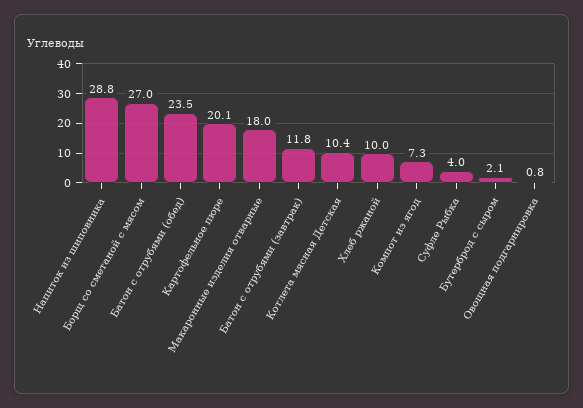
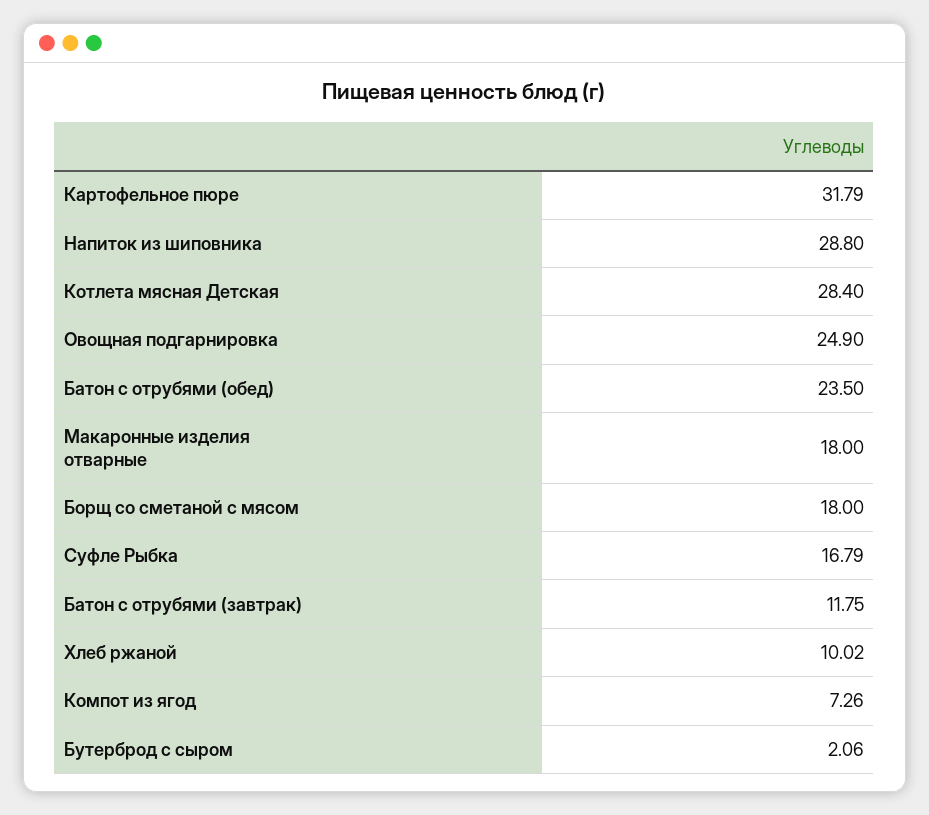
Борщ со сметаной с мясом: 27 -> 18
Картофельное пюре: 20.1 -> 31.79
Котлета мясная Детская: 10.4 -> 28.4
Суфле Рыбка: 4 -> 16.79
Овощная подгарнировка: 0.8 -> 24.9

